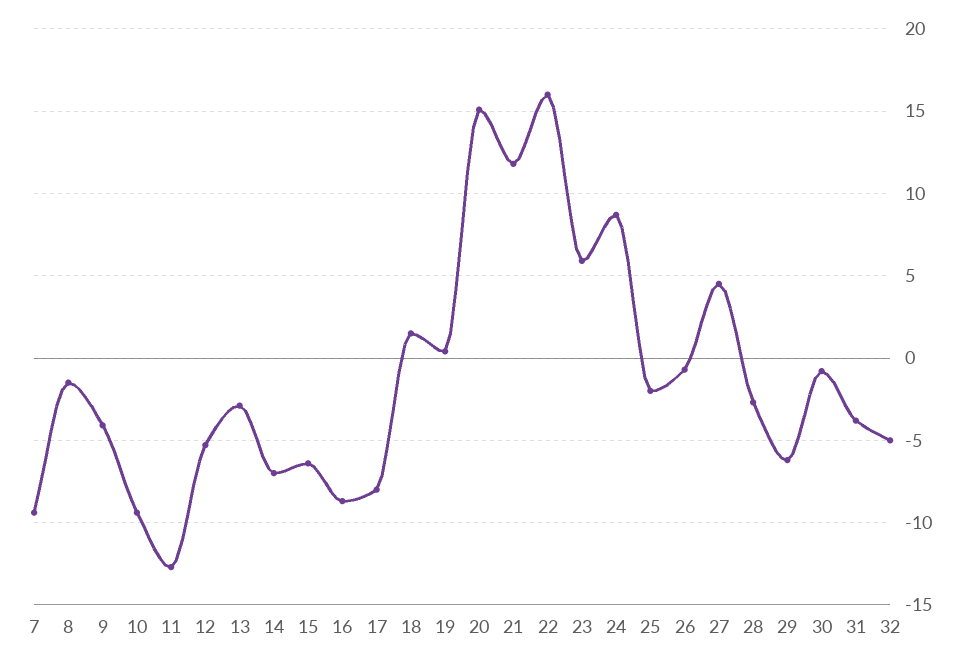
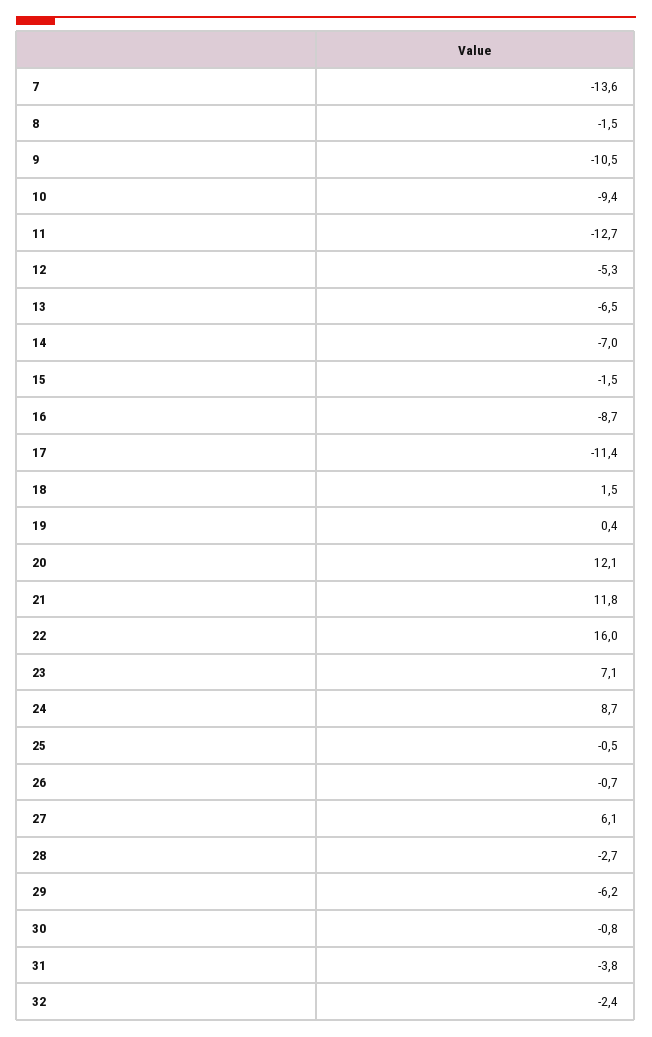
7: -9.5 -> -13.6
9: -4 -> -10.5
13: -3 -> -6.5
15: -6.5 -> -1.5
17: -8 -> -11.4
20: 15 -> 12.1
23: 6 -> 7.1
25: -2 -> -0.5
27: 4.5 -> 6.1
32: -5 -> -2.4

